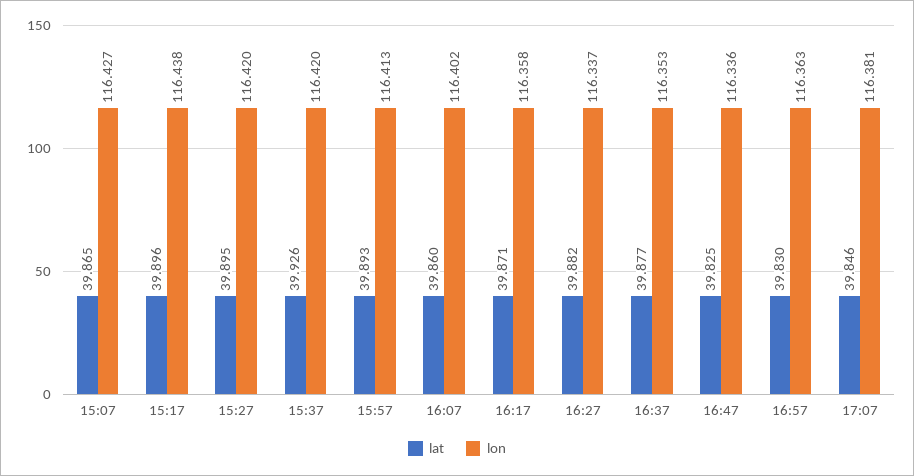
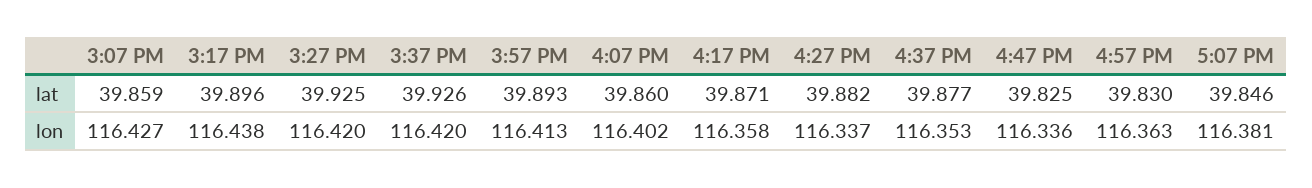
lat, 15:07: 39.865 -> 39.859
lat, 15:27: 39.895 -> 39.925

